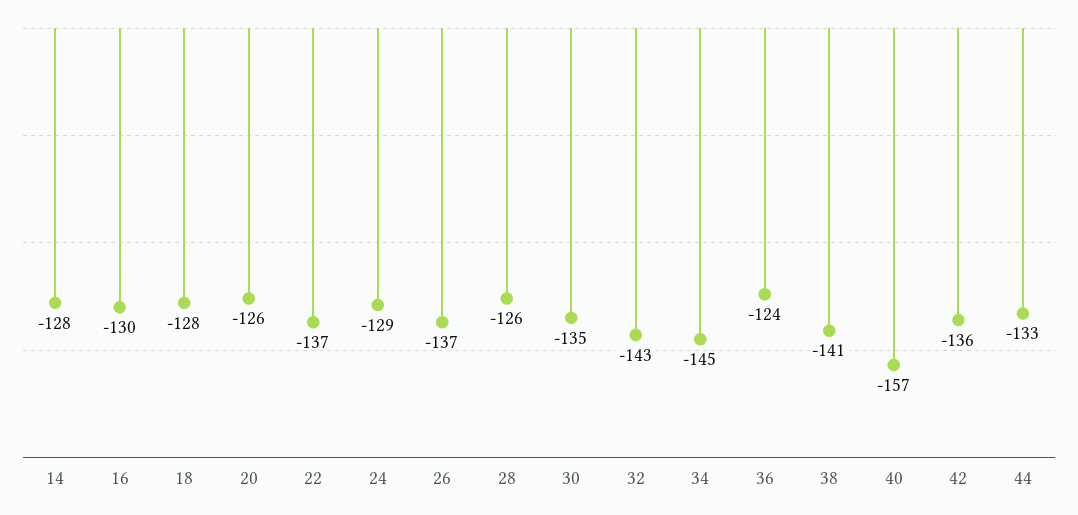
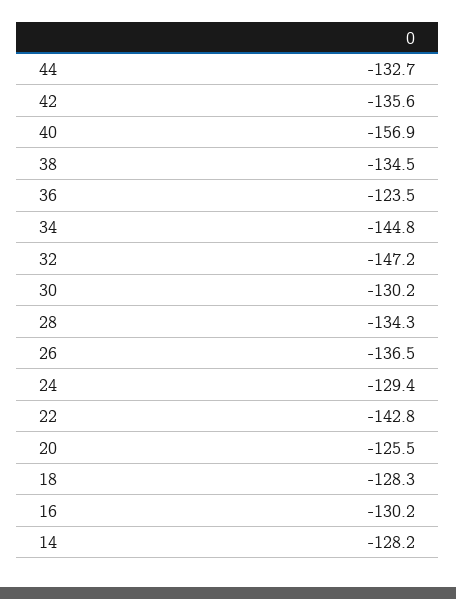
22: -137 -> -142.8
28: -126 -> -134.3
30: -135 -> -130.2
32: -143 -> -147.2
38: -141 -> -134.5

